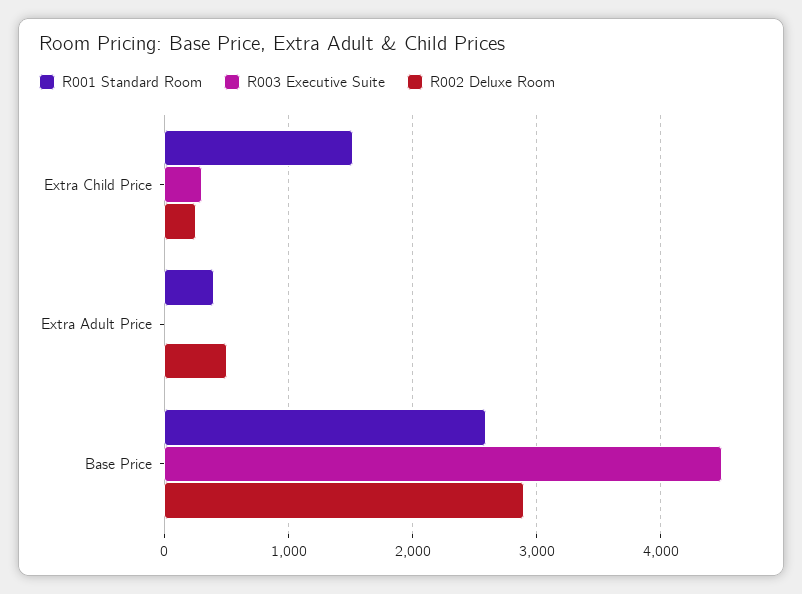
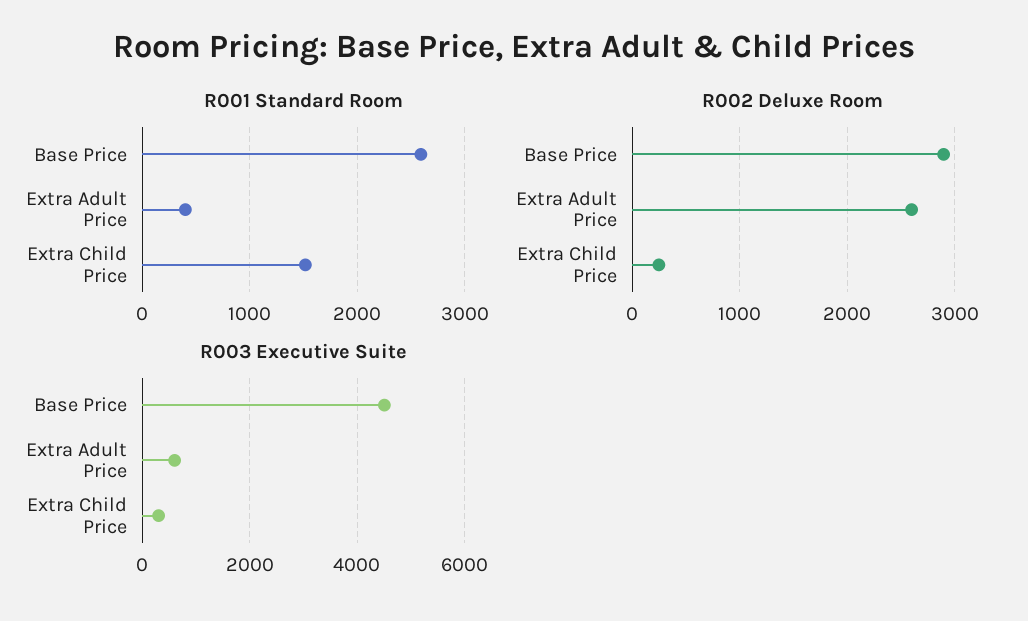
R003 Executive Suite, Extra Adult Price: 0 -> 600
R002 Deluxe Room, Extra Adult Price: 500 -> 2600

